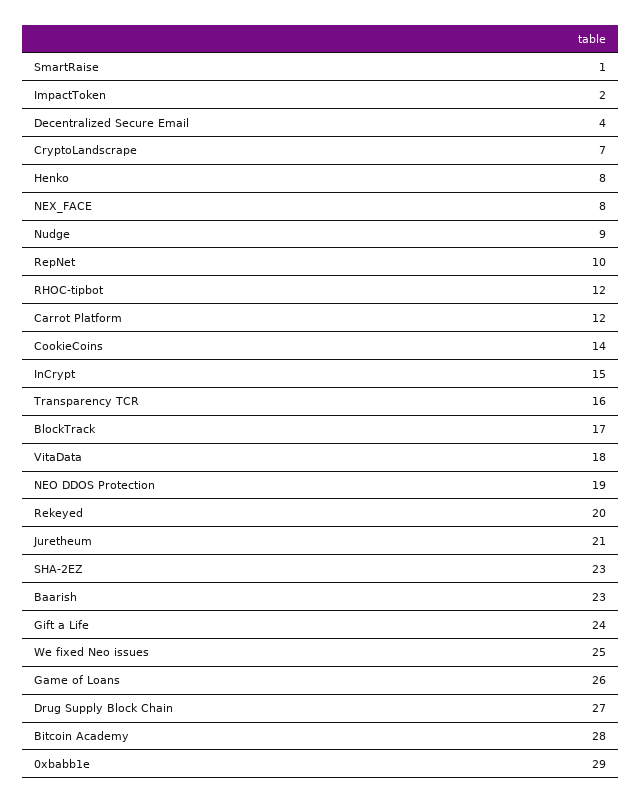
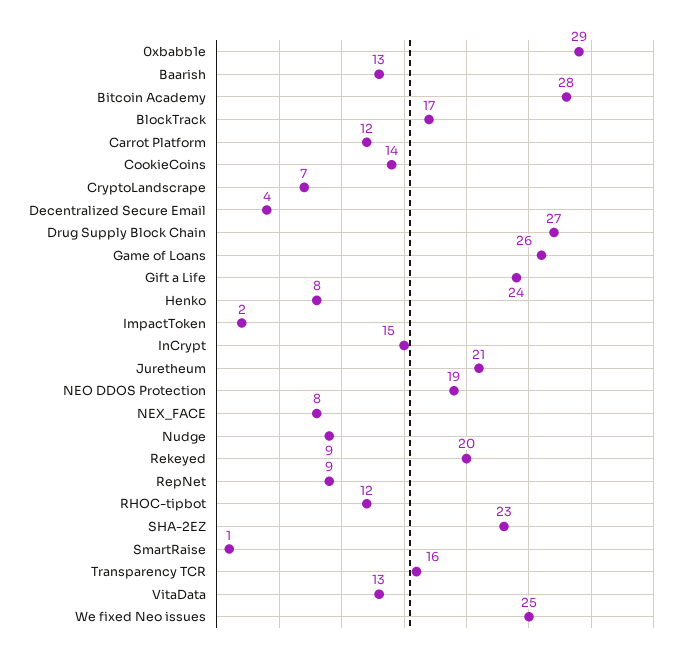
RepNet: 10 -> 9
VitaData: 18 -> 13
Baarish: 23 -> 13

